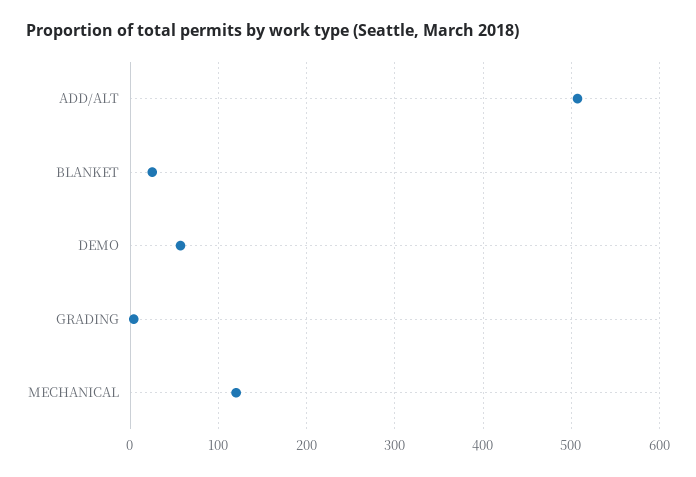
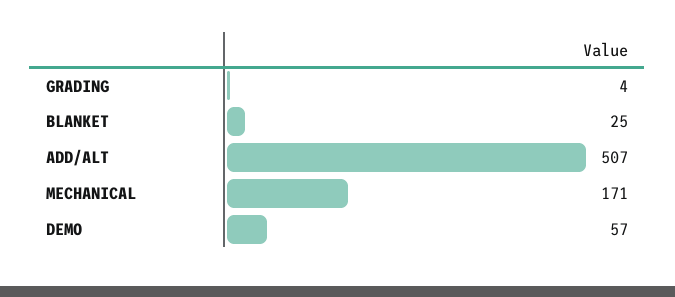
MECHANICAL: 120 -> 171

